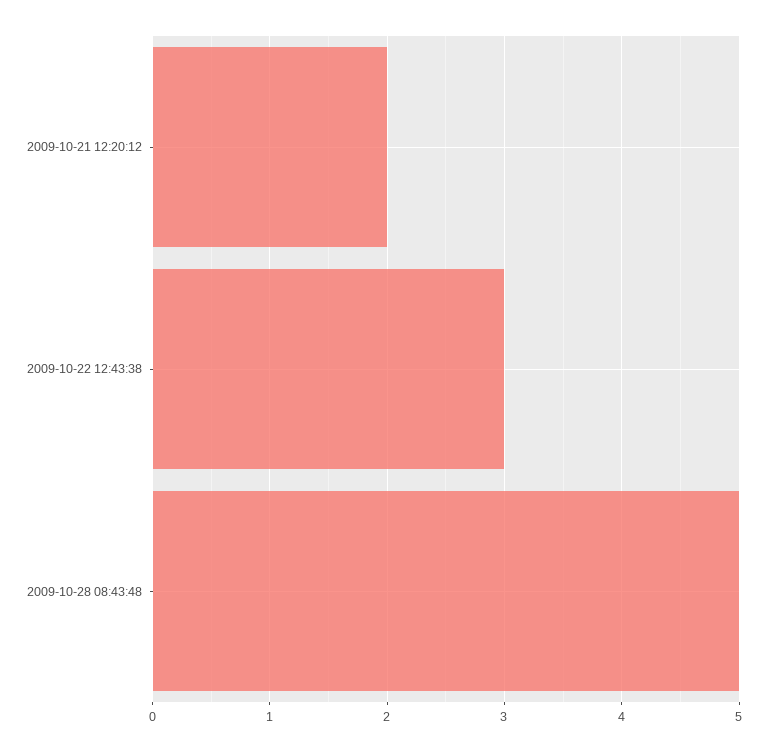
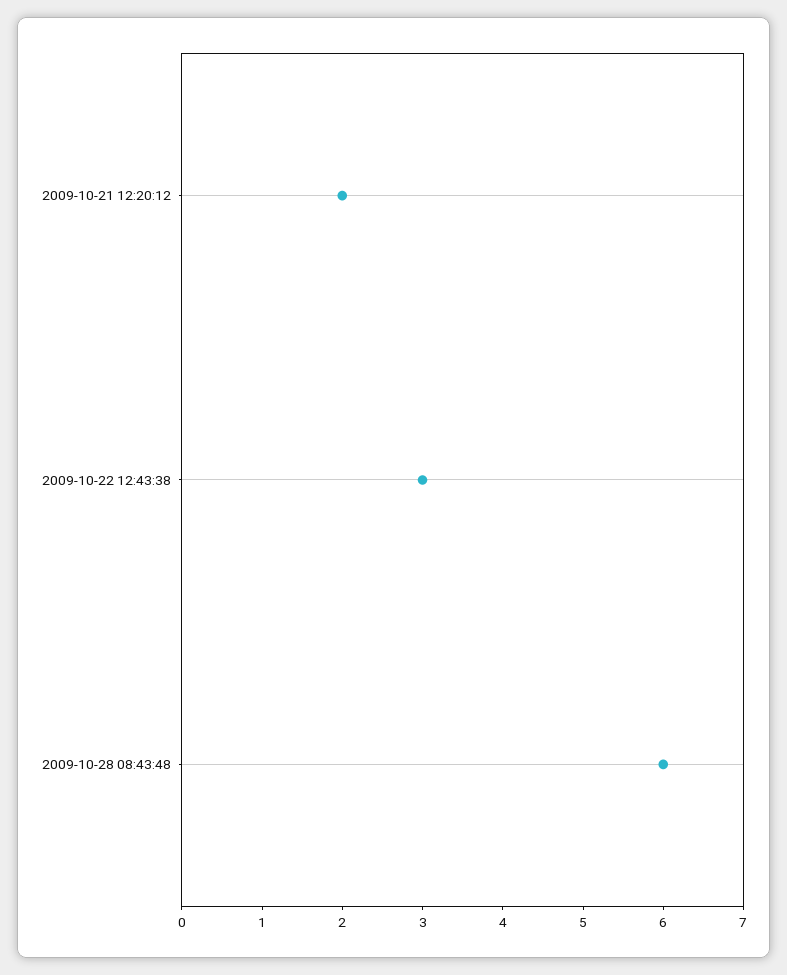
2009-10-28 08:43:48: 5 -> 6

